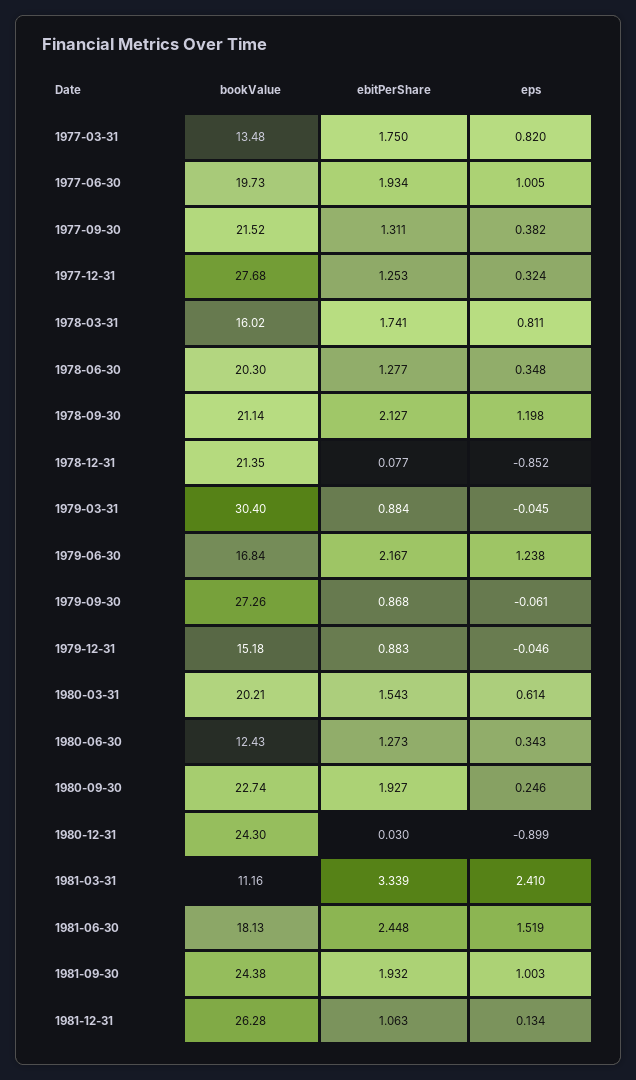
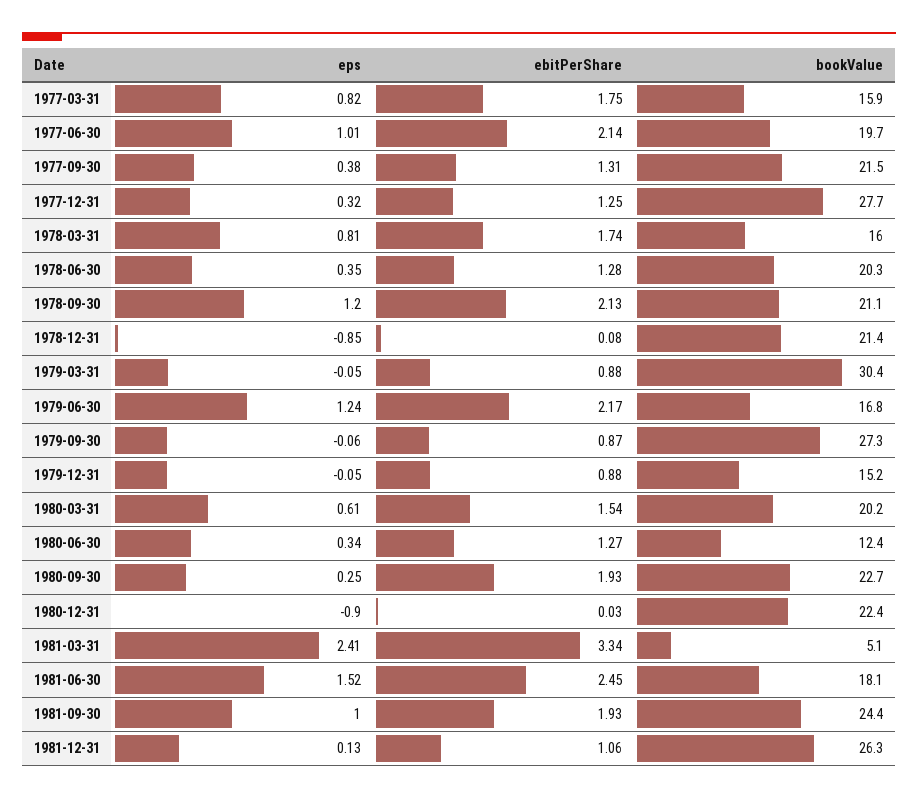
bookValue, 1977-03-31: 13.48 -> 15.9
ebitPerShare, 1977-06-30: 1.934 -> 2.14
bookValue, 1980-12-31: 24.3 -> 22.4
bookValue, 1981-03-31: 11.16 -> 5.1

